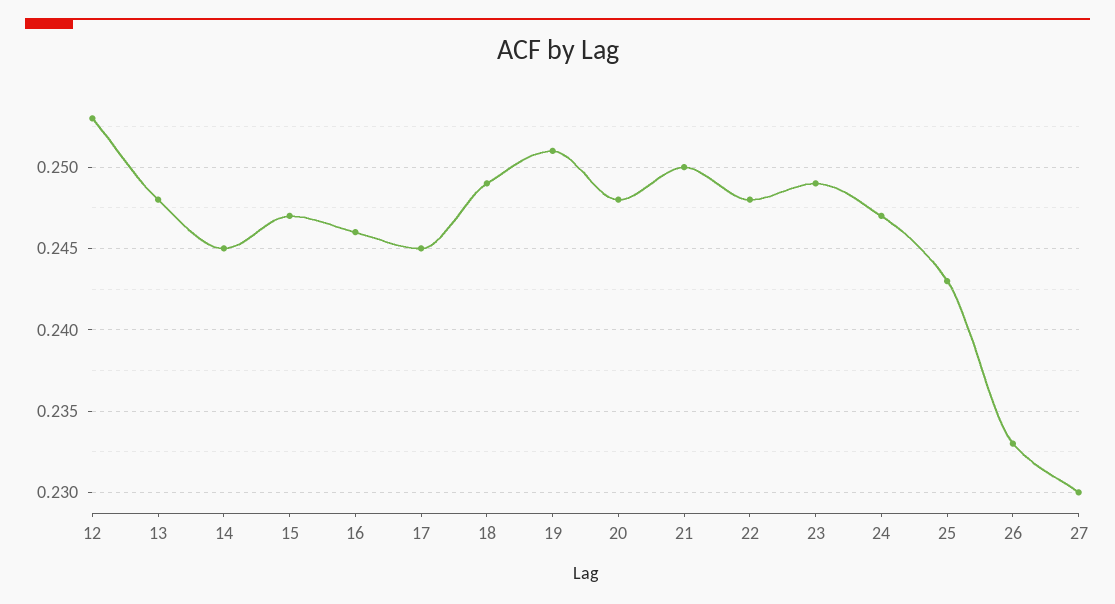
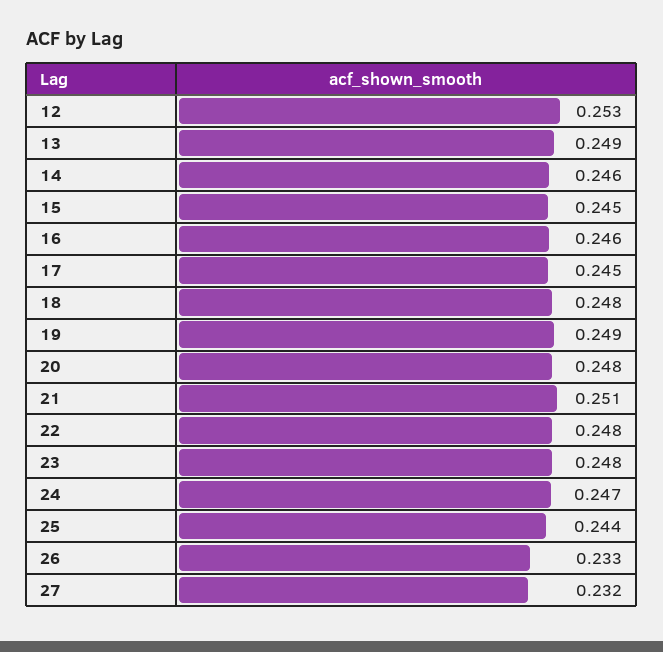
13: 0.248 -> 0.249
14: 0.245 -> 0.246
15: 0.247 -> 0.245
18: 0.249 -> 0.248
19: 0.251 -> 0.249
21: 0.25 -> 0.251
23: 0.249 -> 0.248
25: 0.243 -> 0.244
27: 0.23 -> 0.232

